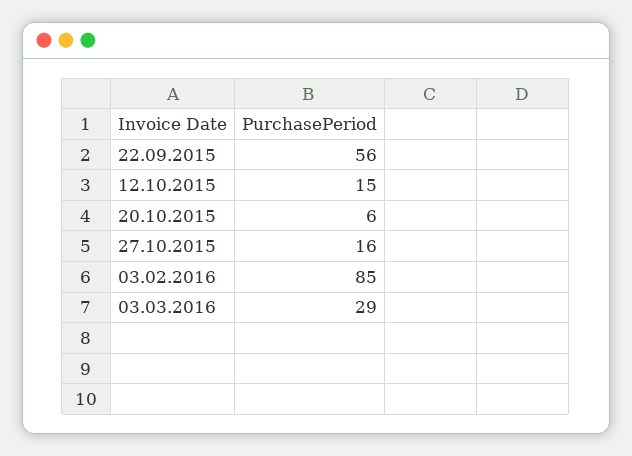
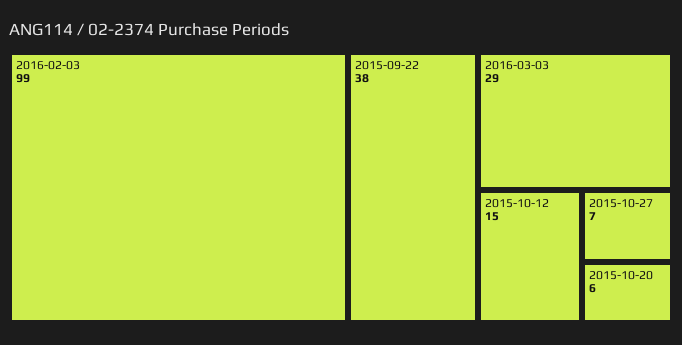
22.09.2015: 56 -> 38
27.10.2015: 16 -> 7
03.02.2016: 85 -> 99

